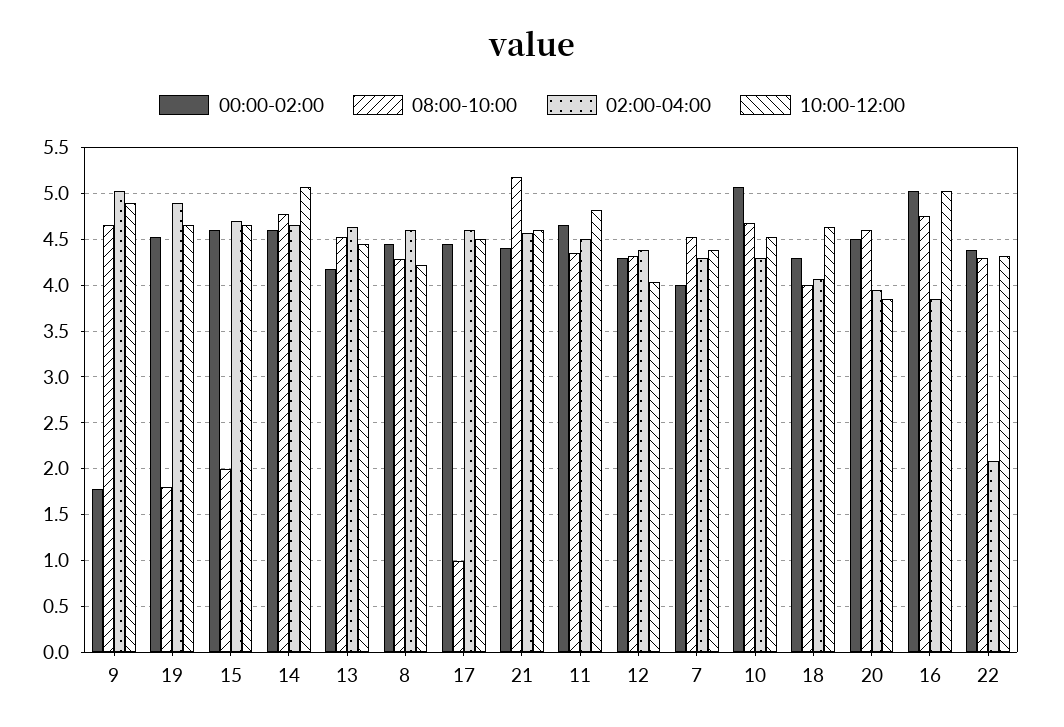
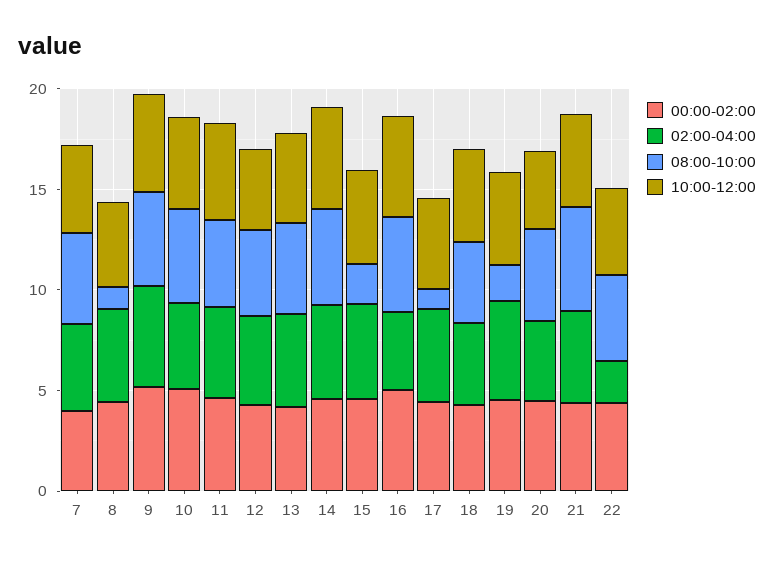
00:00-02:00, 9: 1.8 -> 5
08:00-10:00, 8: 4.3 -> 1

